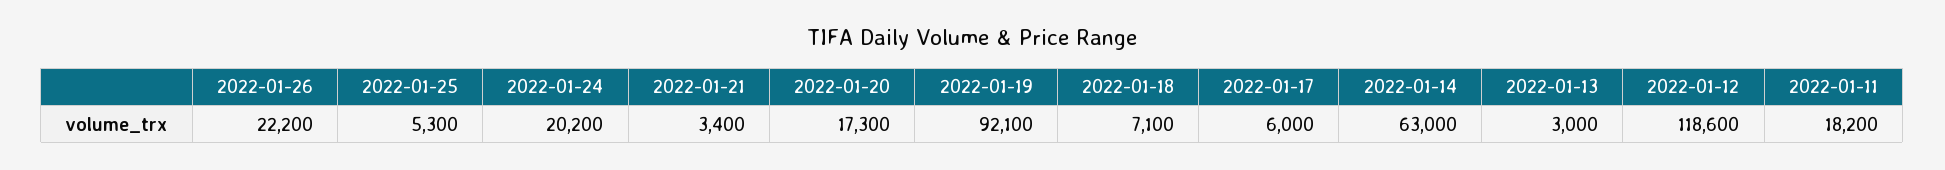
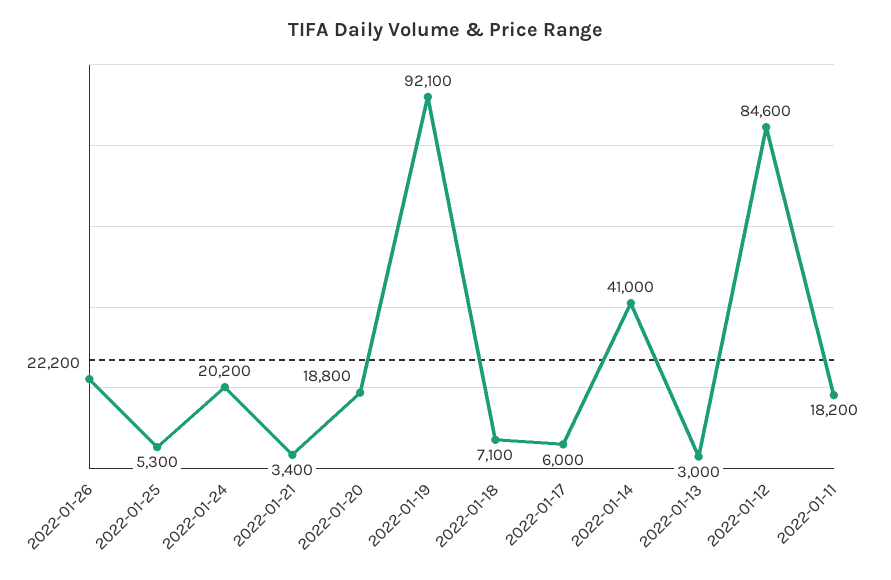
2022-01-20: 17300 -> 18800
2022-01-14: 63000 -> 41000
2022-01-12: 118600 -> 84600

